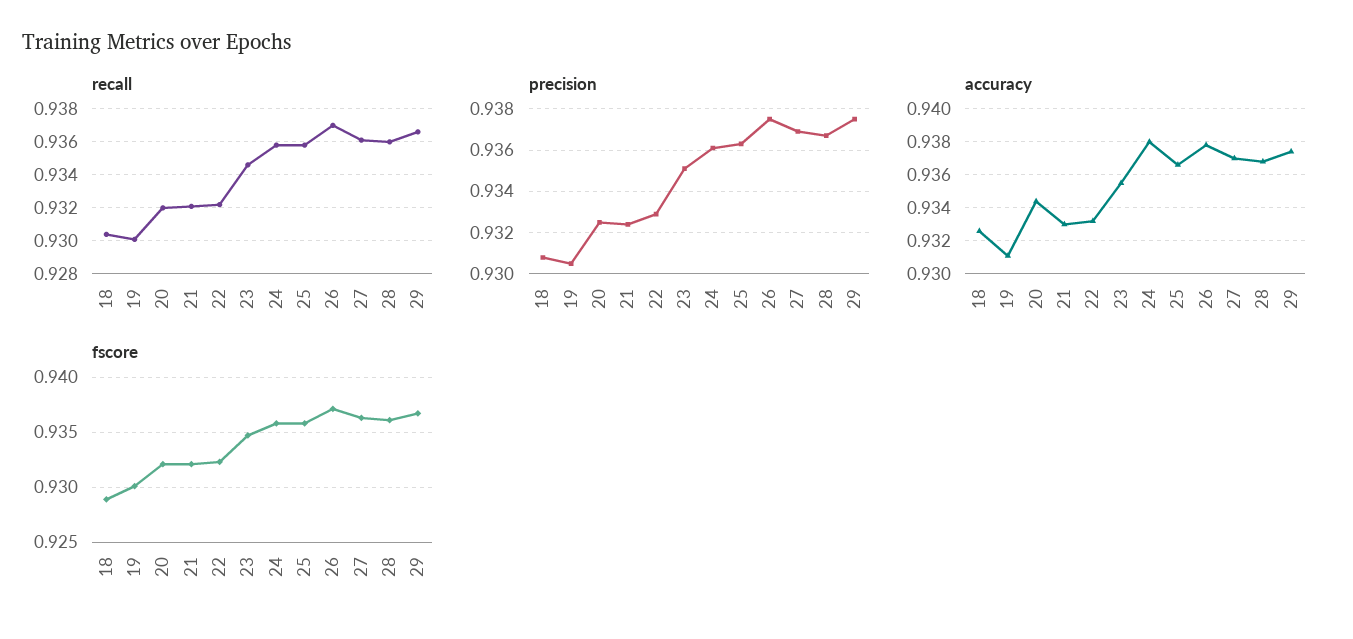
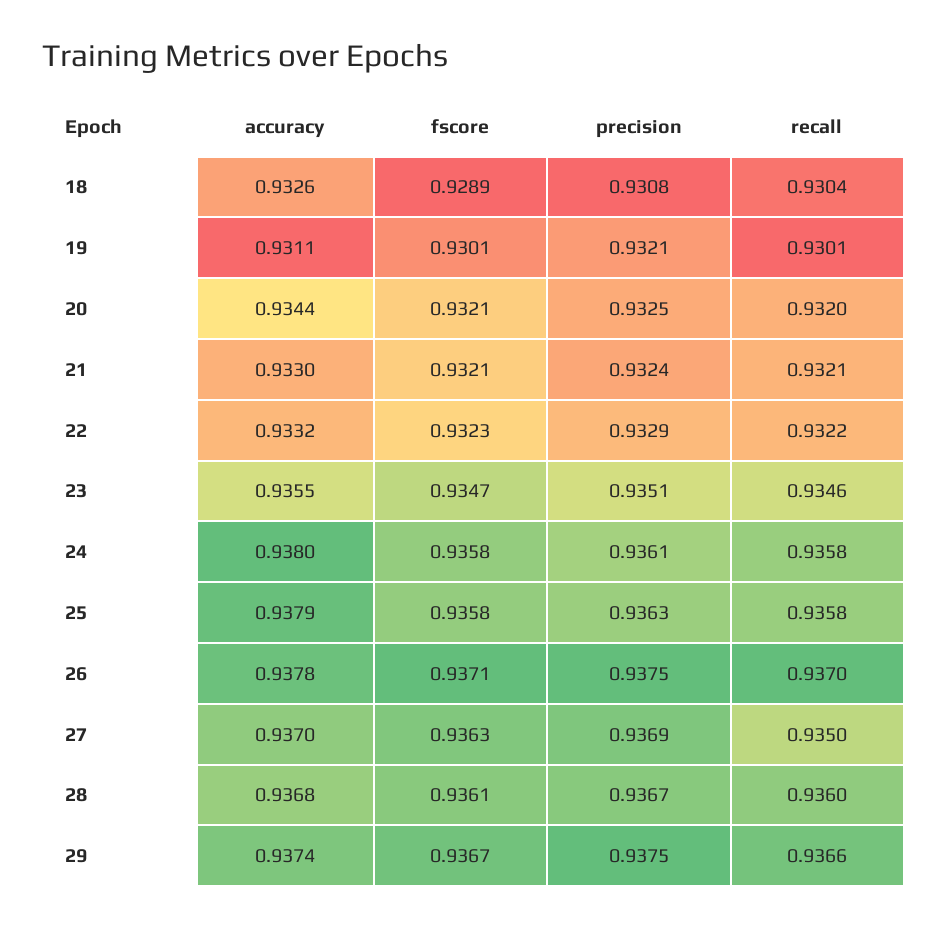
recall, 27: 0.936 -> 0.935
precision, 19: 0.9305 -> 0.9321
accuracy, 25: 0.9365 -> 0.9379

